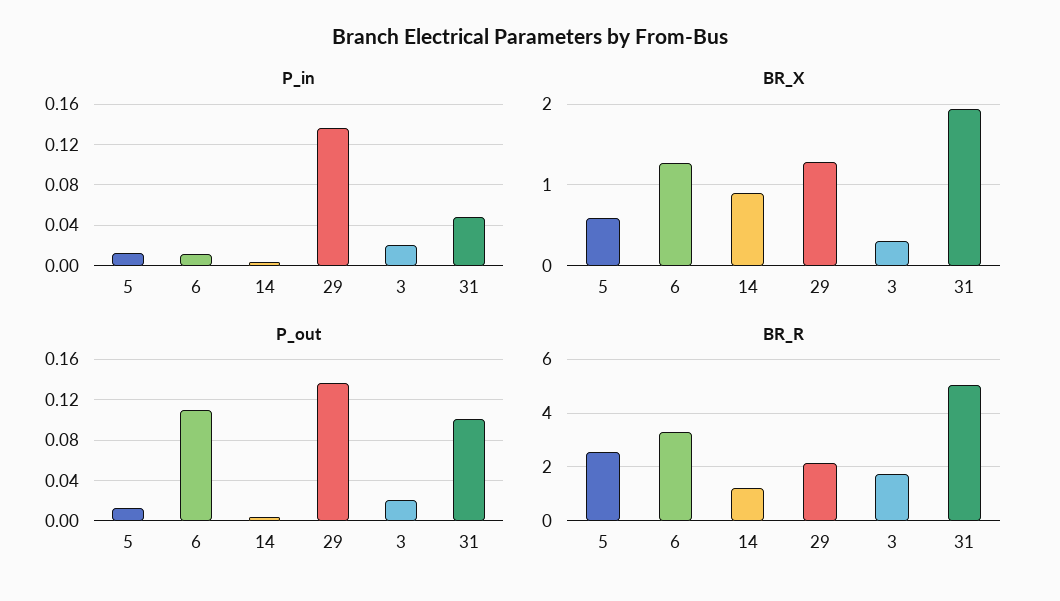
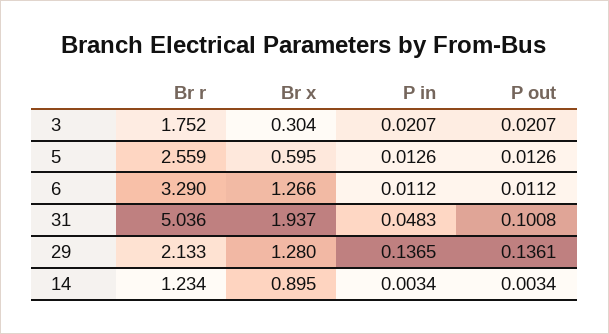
P_out, 6: 0.11 -> 0.0112

